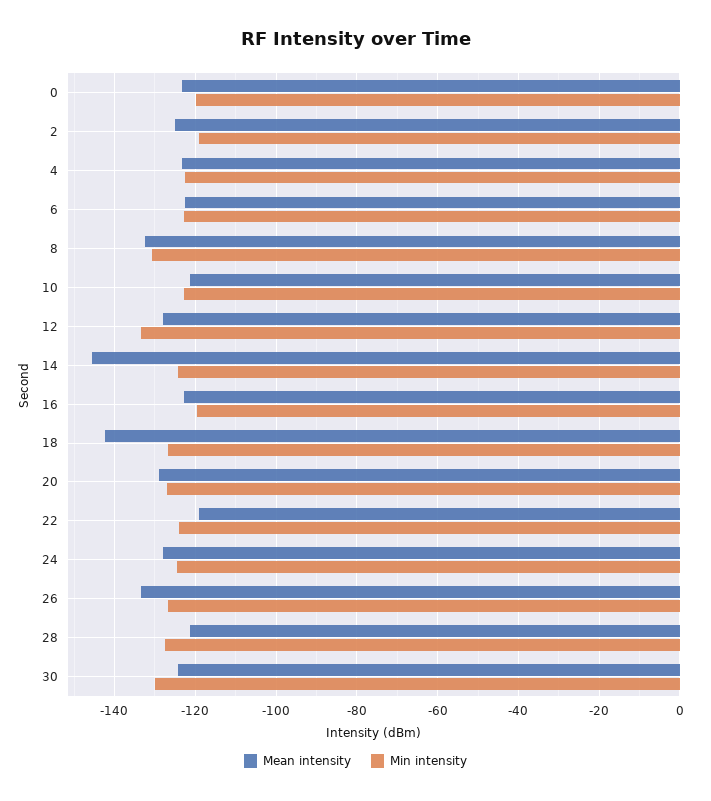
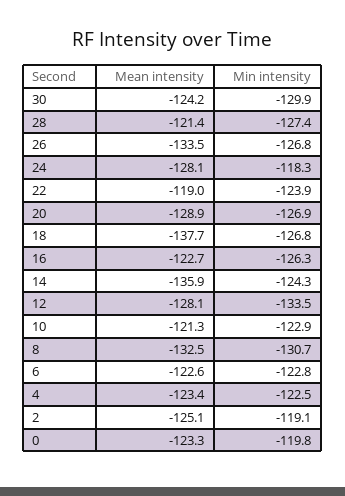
Mean intensity, 14: -146 -> -135.9
Min intensity, 16: -120 -> -126.3
Mean intensity, 18: -142 -> -137.7
Min intensity, 24: -124 -> -118.3

